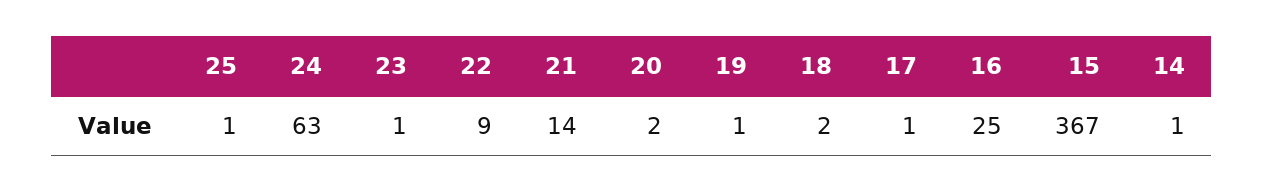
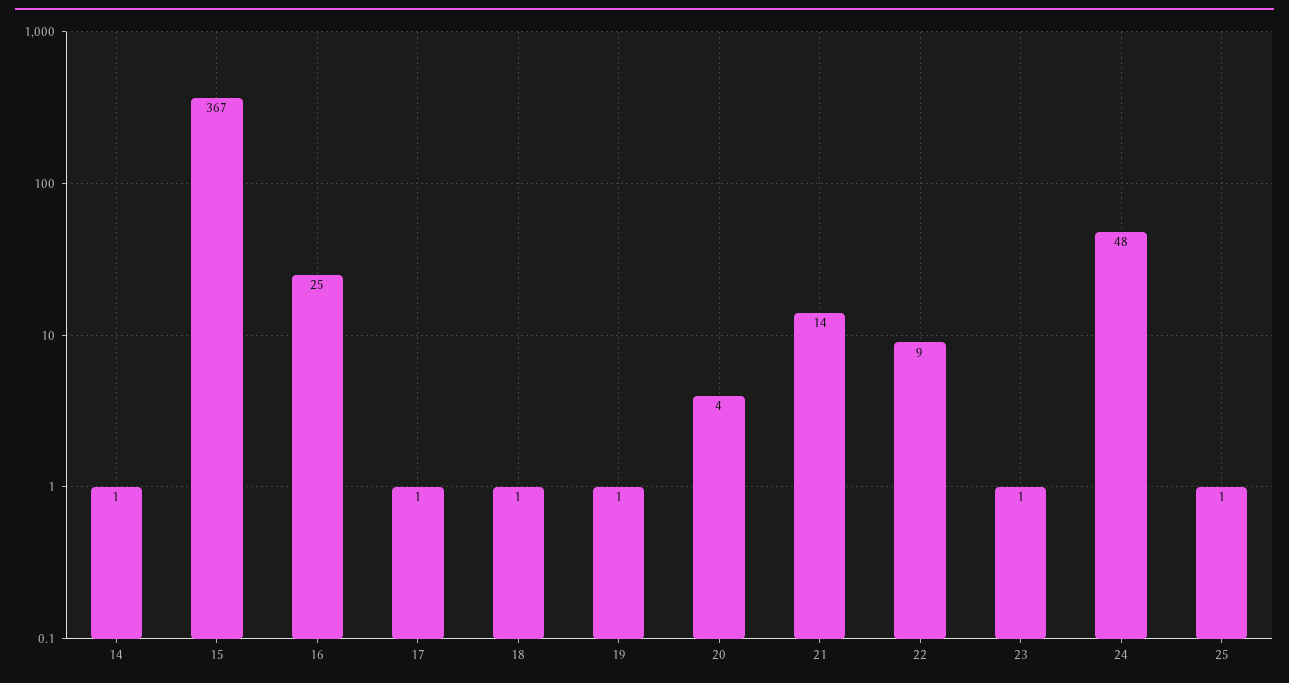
24: 63 -> 48
20: 2 -> 4
18: 2 -> 1

